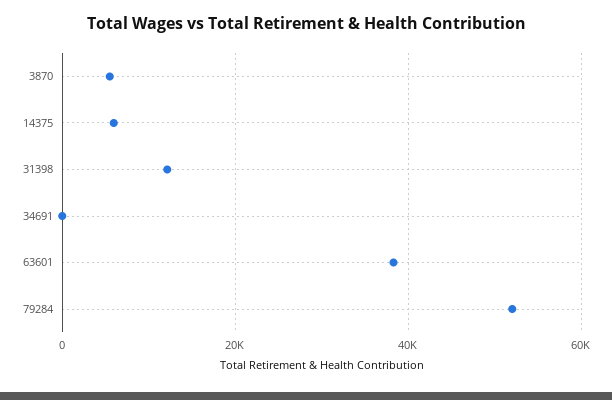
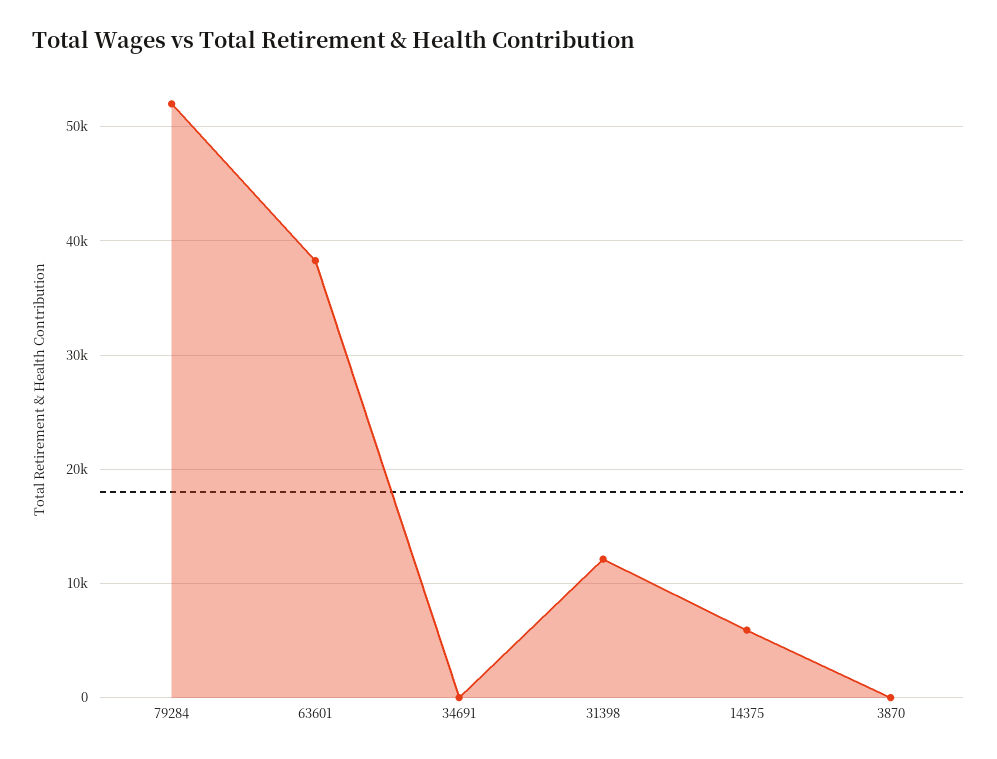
3870: 6000 -> 0

